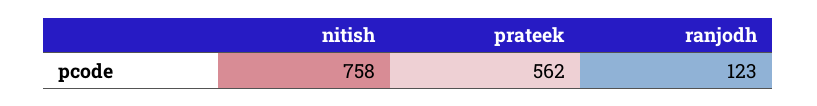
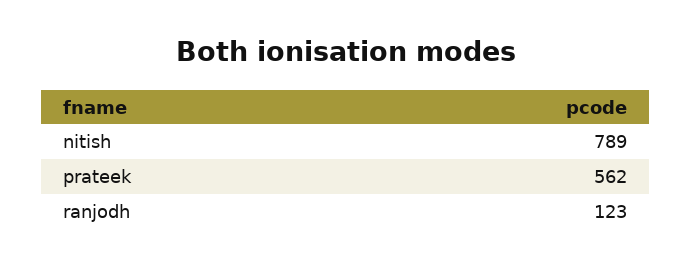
nitish: 758 -> 789

